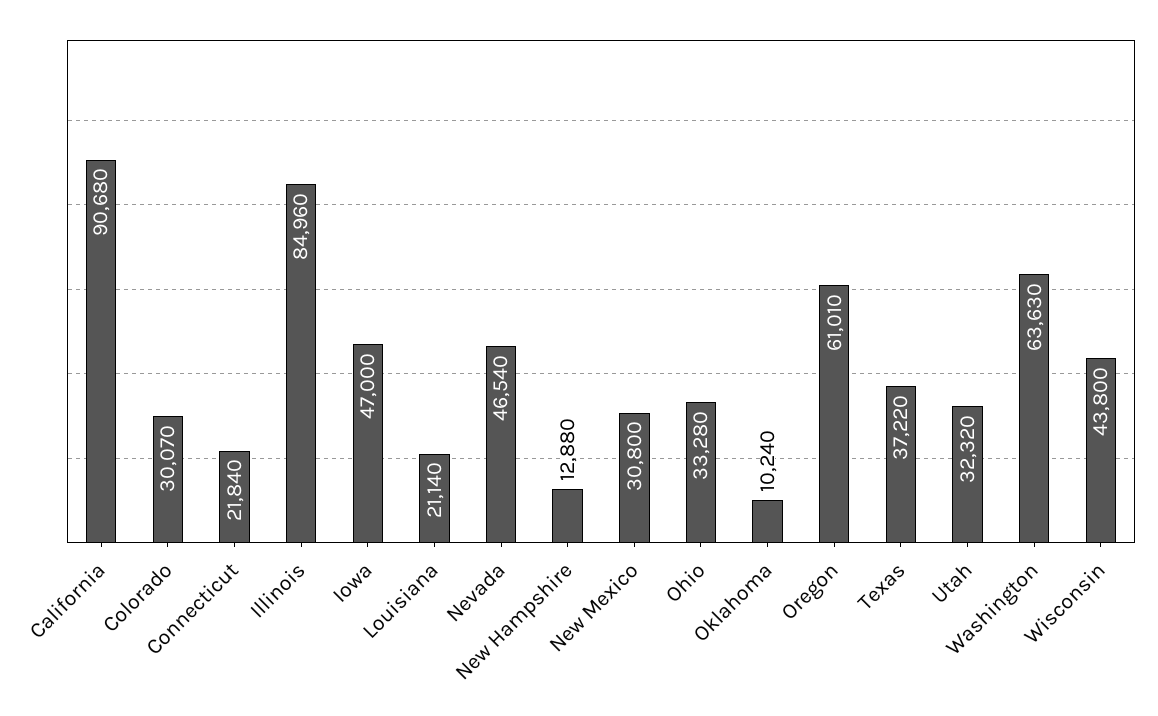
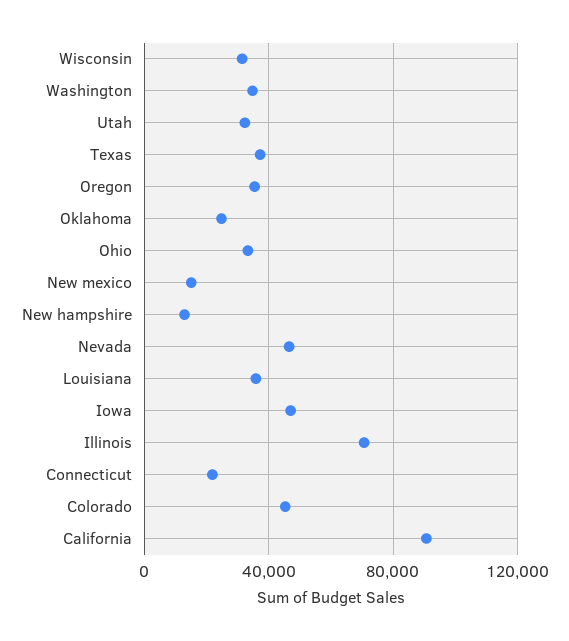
Colorado: 30070 -> 45000
Illinois: 84960 -> 70000
Louisiana: 21140 -> 35000
New Mexico: 30800 -> 15000
Oklahoma: 10240 -> 25000
Oregon: 61010 -> 35000
Washington: 63630 -> 35000
Wisconsin: 43800 -> 30000

